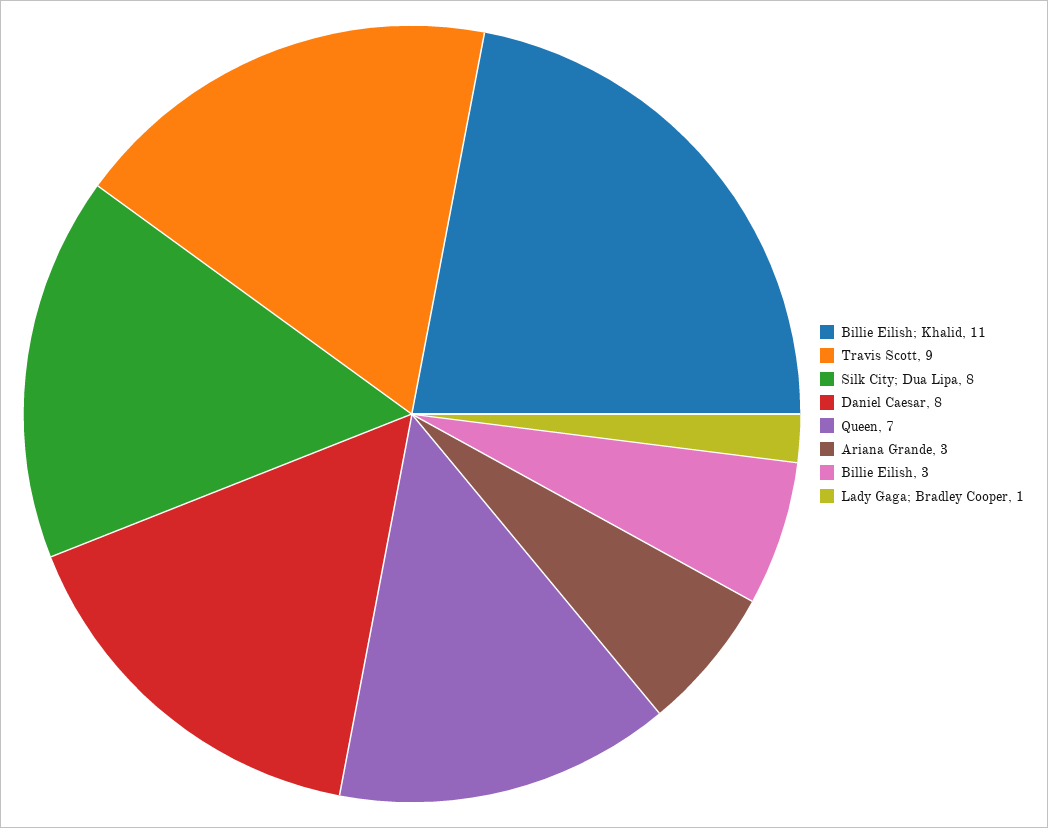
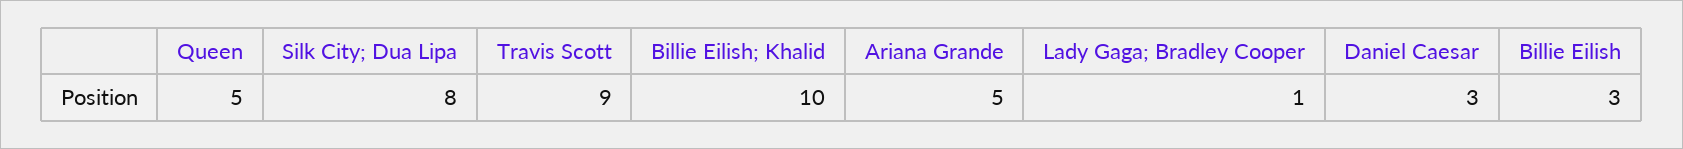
Billie Eilish; Khalid: 11 -> 10
Daniel Caesar: 8 -> 3
Queen: 7 -> 5
Ariana Grande: 3 -> 5

